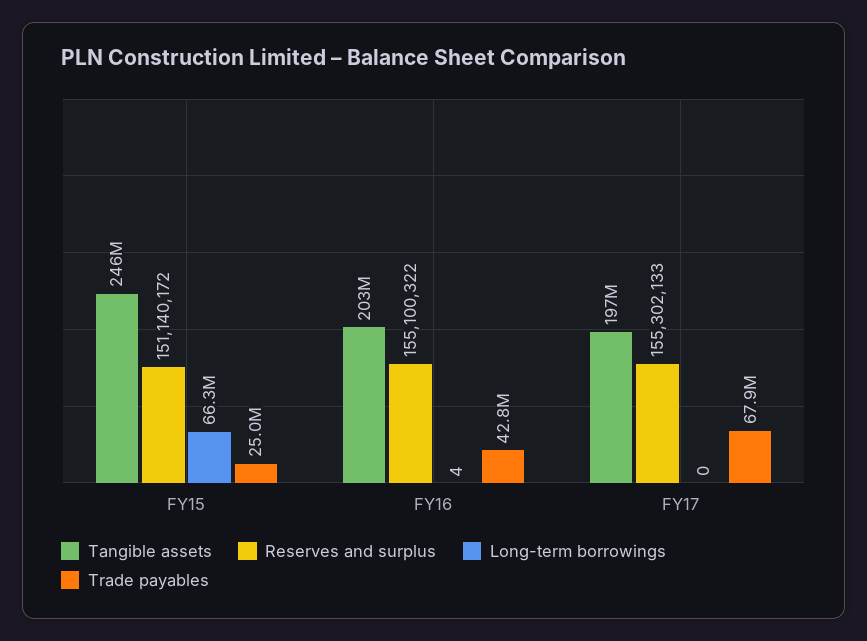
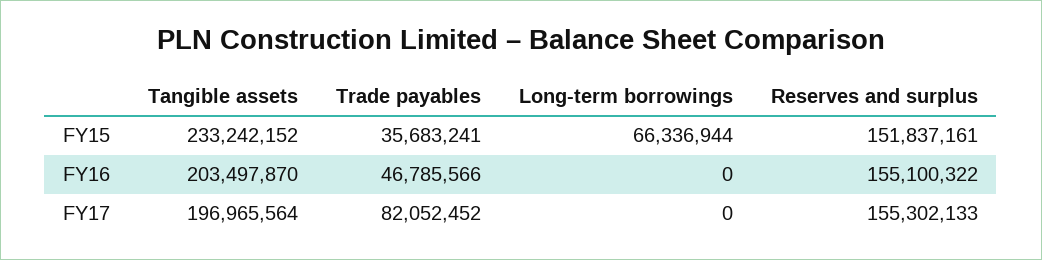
Tangible assets, FY15: 246000000 -> 233242152
Reserves and surplus, FY15: 151140172 -> 151837161
Trade payables, FY15: 25000000 -> 35683241
Long-term borrowings, FY16: 4 -> 0
Trade payables, FY16: 42800000 -> 46785566
Trade payables, FY17: 67900000 -> 82052452

